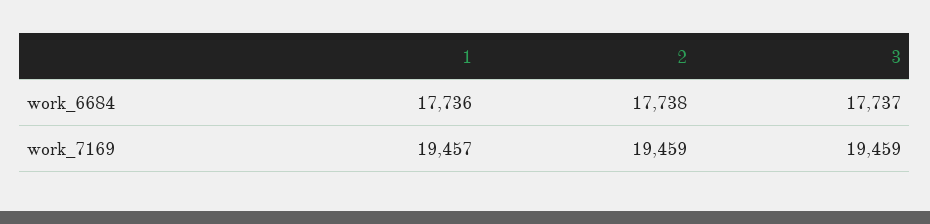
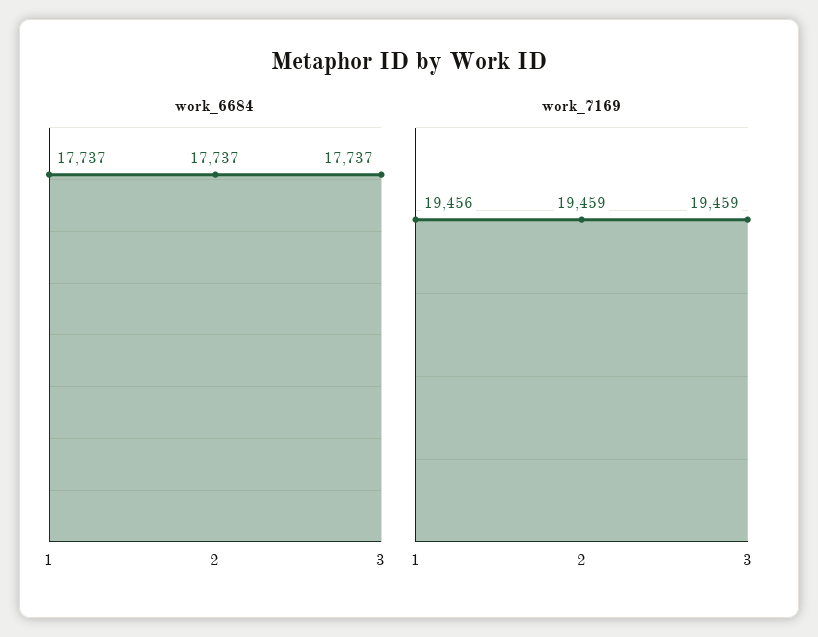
work_6684, 1: 17736 -> 17737
work_6684, 2: 17738 -> 17737
work_7169, 1: 19457 -> 19456

